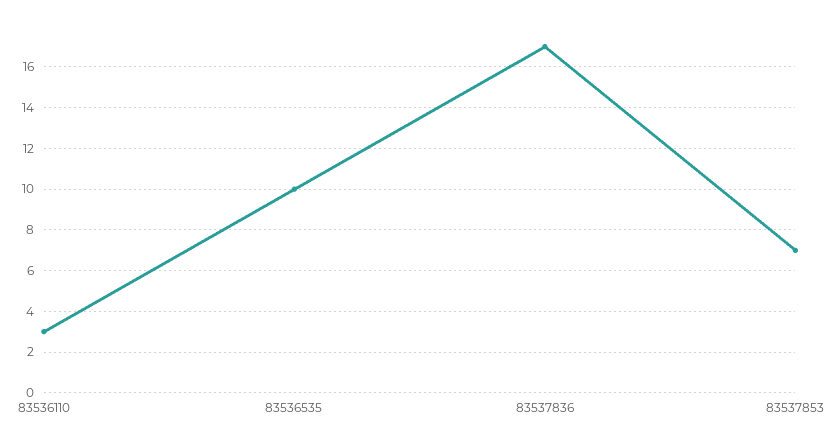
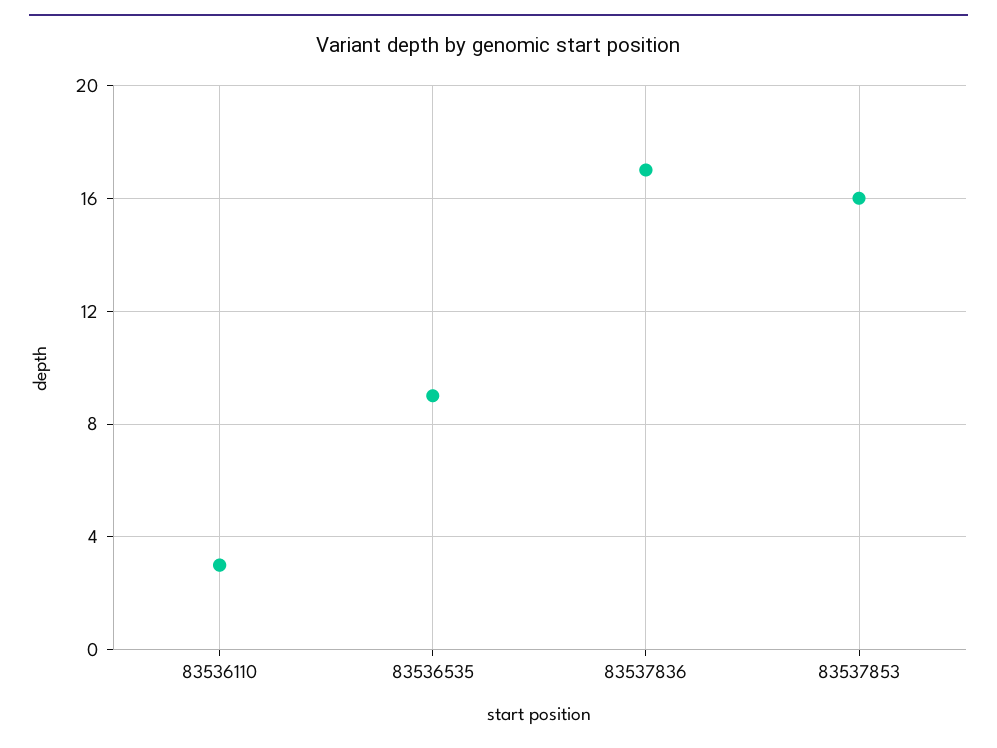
83536535: 10 -> 9
83537853: 7 -> 16

